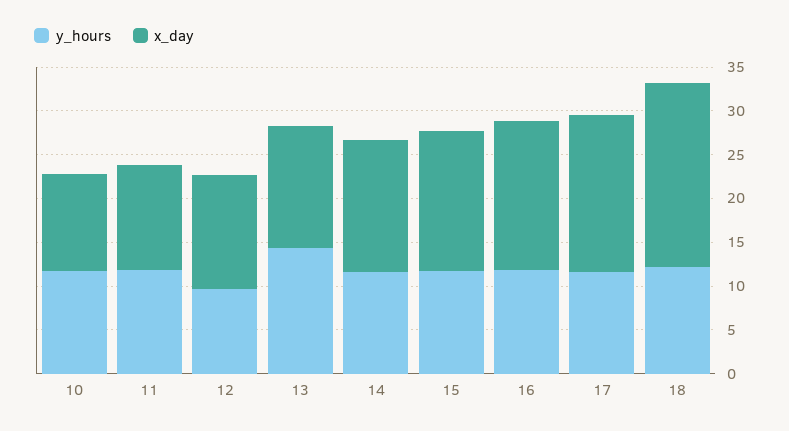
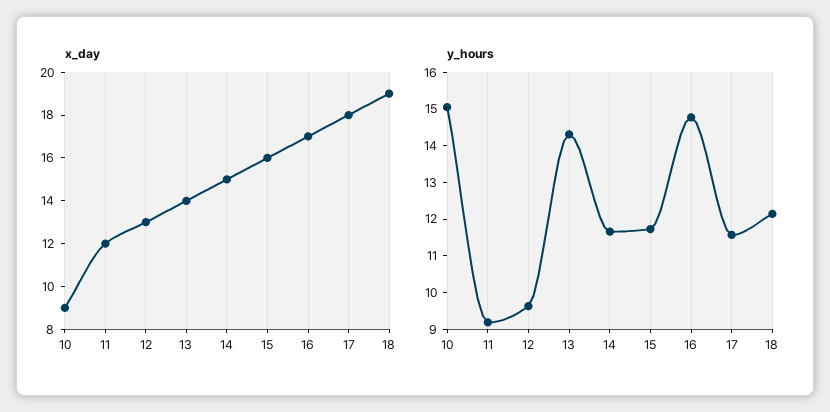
y_hours, 10: 12 -> 15
x_day, 10: 11 -> 9
y_hours, 11: 12 -> 9.25
y_hours, 16: 12 -> 14.75
x_day, 18: 21 -> 19

